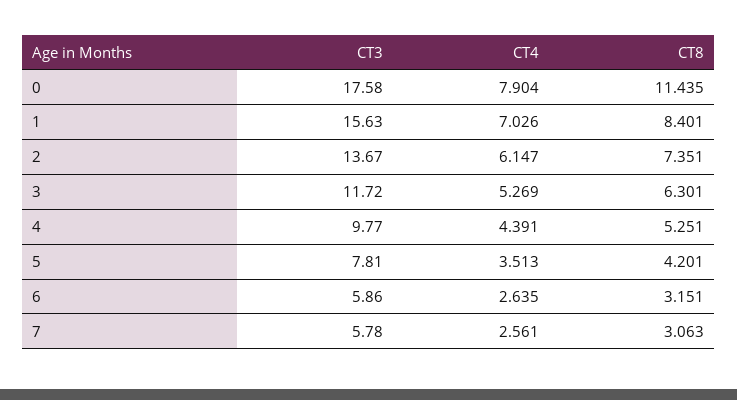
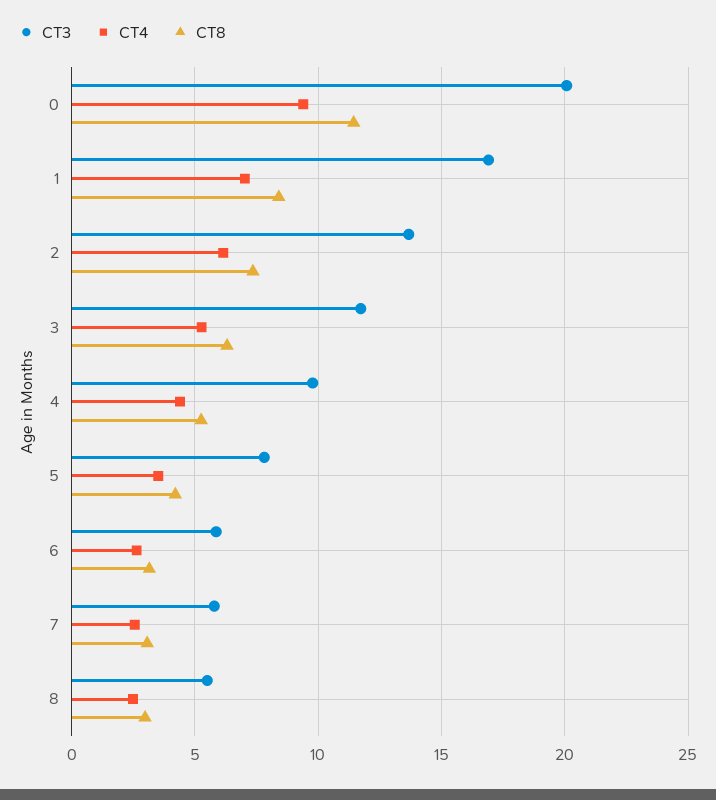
CT3, 0: 17.58 -> 20
CT4, 0: 7.904 -> 9.5
CT3, 1: 15.63 -> 17
CT3, 8: none -> 5.5
CT4, 8: none -> 2.5
CT8, 8: none -> 3

